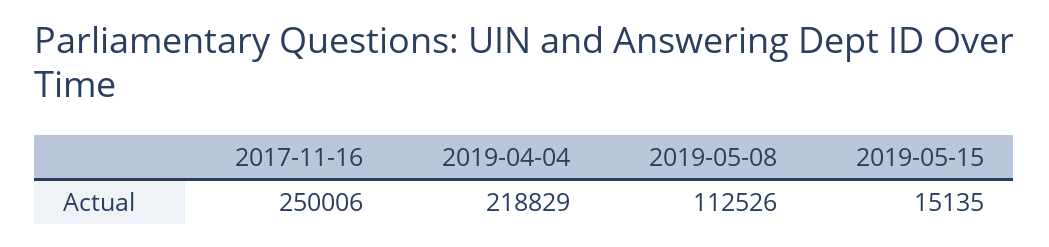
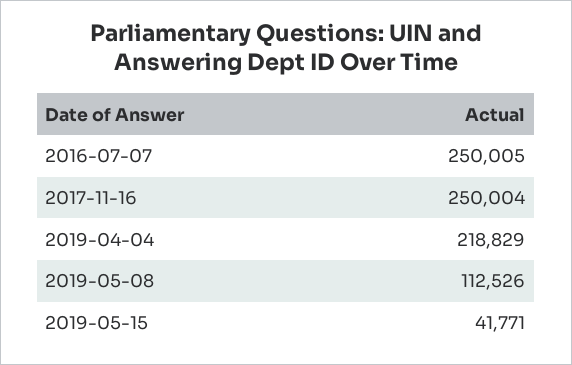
2017-11-16: 250006 -> 250004
2019-05-15: 15135 -> 41771
2016-07-07: none -> 250005

